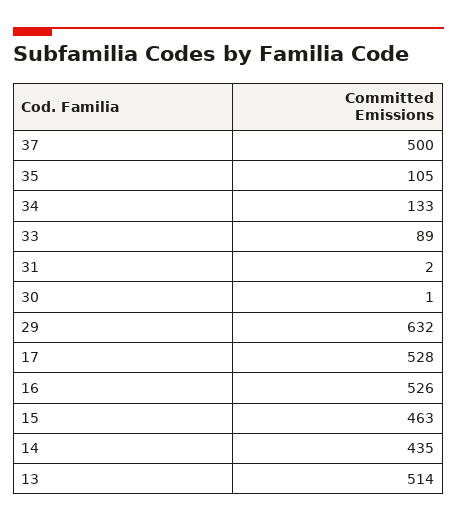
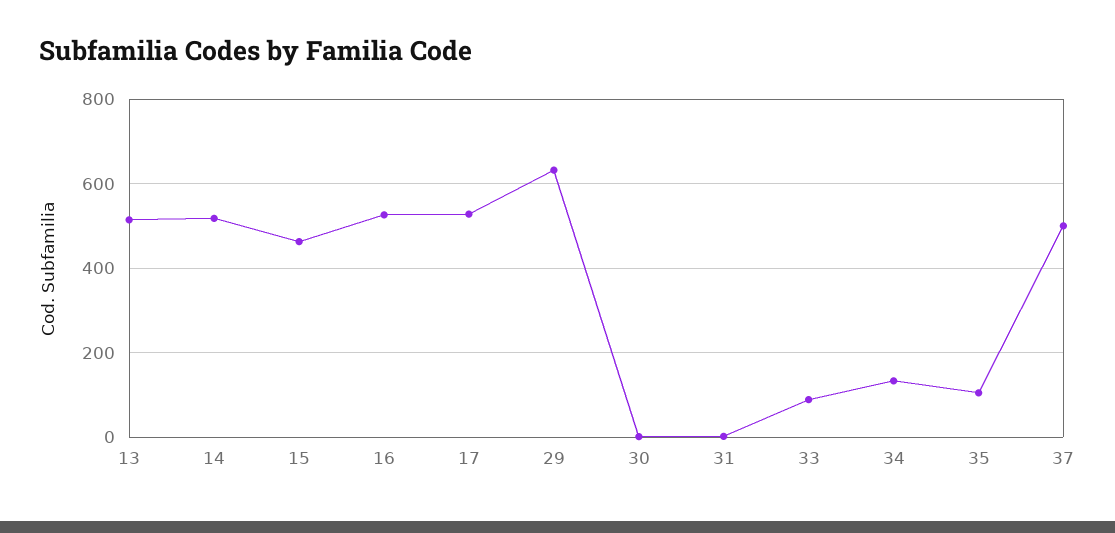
14: 435 -> 520

